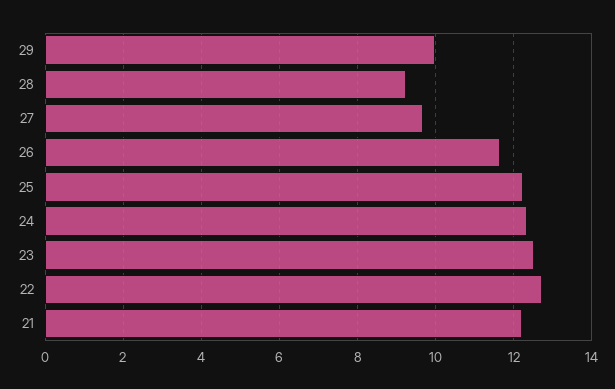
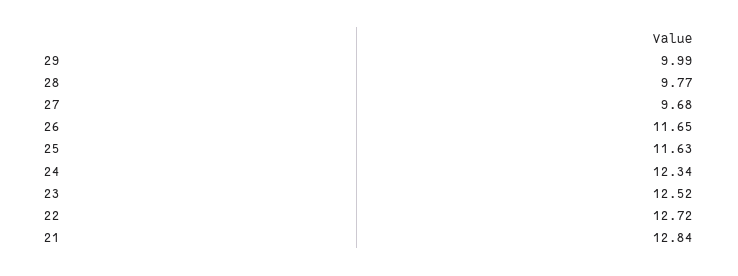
28: 9.2 -> 9.77
25: 12.2 -> 11.63
21: 12.2 -> 12.84

